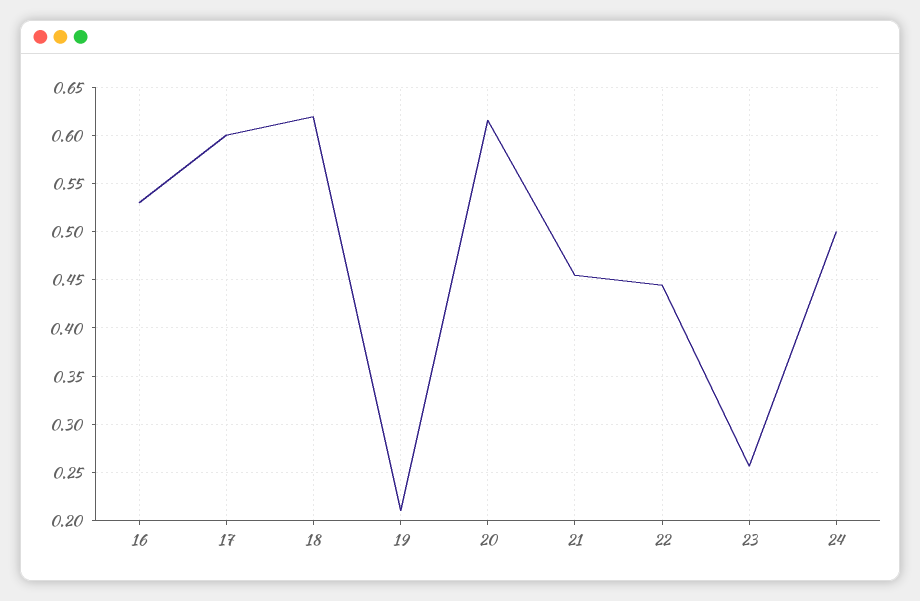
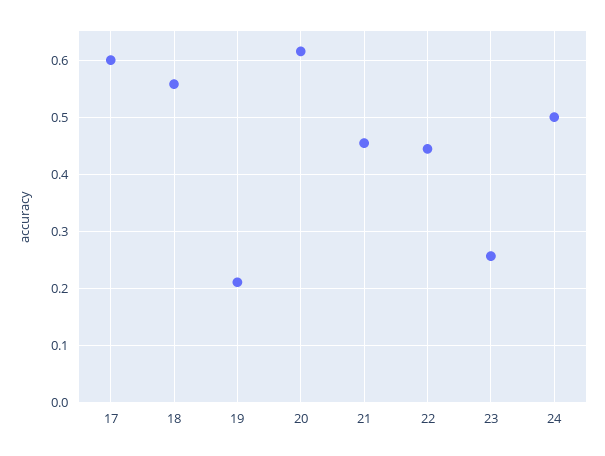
16: 0.53 -> none
18: 0.62 -> 0.56

